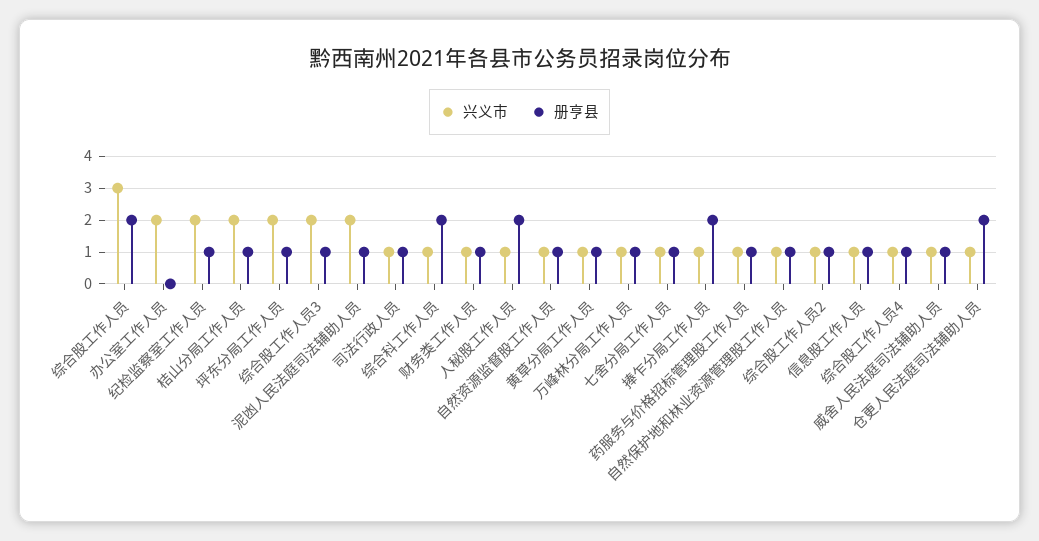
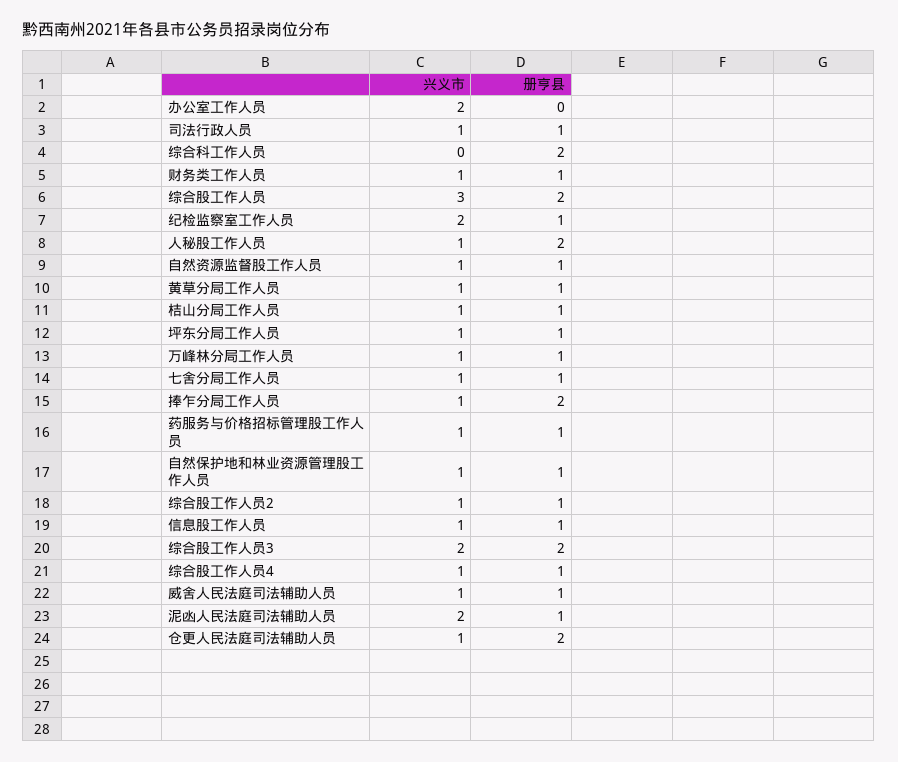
兴义市, 桔山分局工作人员: 2 -> 1
兴义市, 坪东分局工作人员: 2 -> 1
册亨县, 综合股工作人员3: 1 -> 2
兴义市, 综合科工作人员: 1 -> 0

